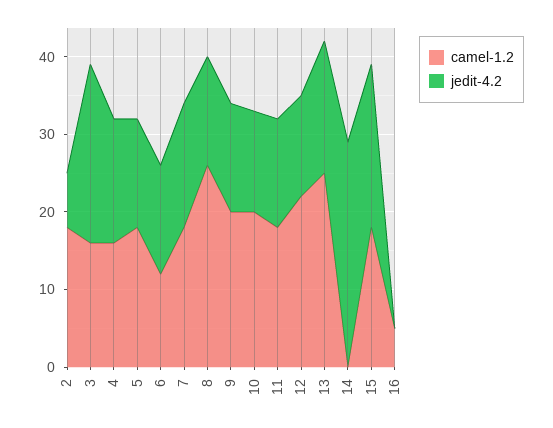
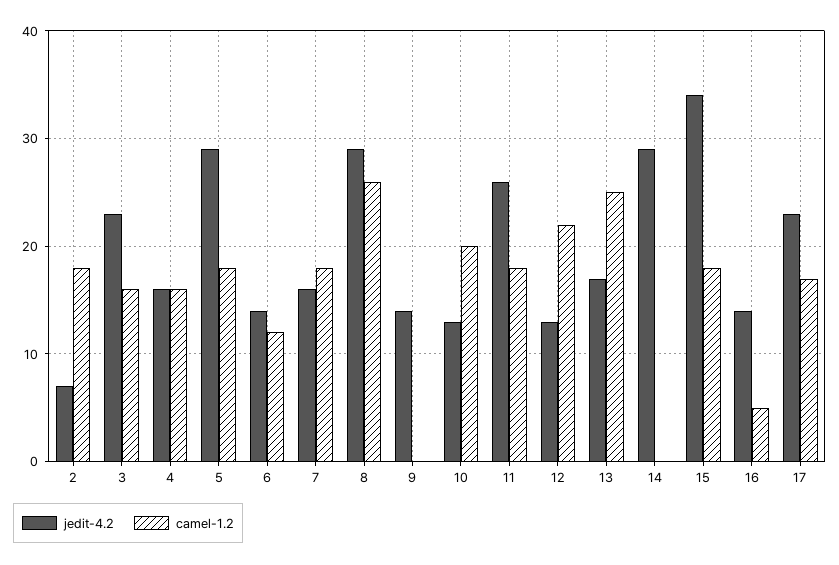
jedit-4.2, 5: 15 -> 29
jedit-4.2, 8: 15 -> 29
camel-1.2, 9: 20 -> 0
jedit-4.2, 11: 15 -> 26
jedit-4.2, 15: 20 -> 34
jedit-4.2, 16: 0 -> 14
jedit-4.2, 17: none -> 23
camel-1.2, 17: none -> 17

